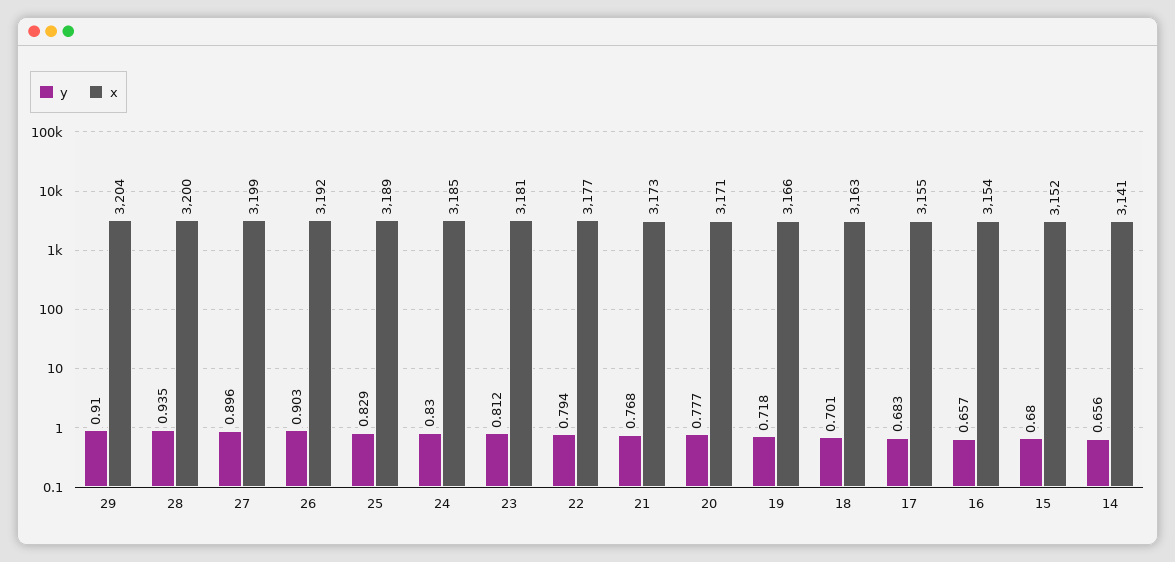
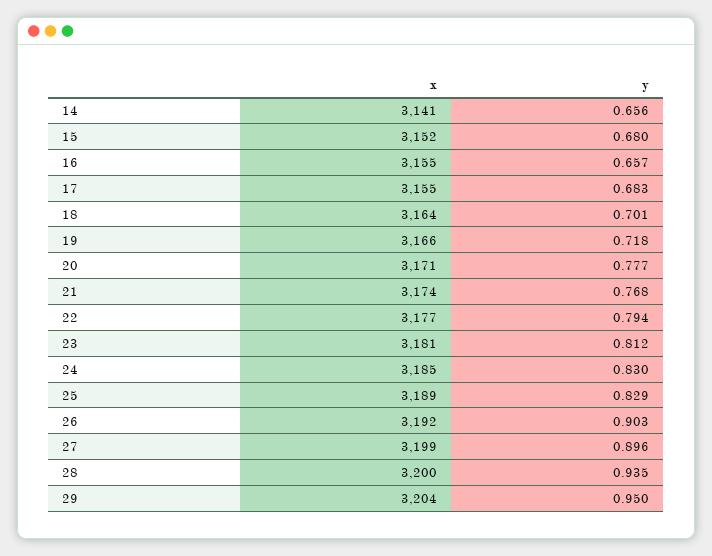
y, 29: 0.91 -> 0.95
x, 21: 3173 -> 3174
x, 18: 3163 -> 3164
x, 16: 3154 -> 3155

